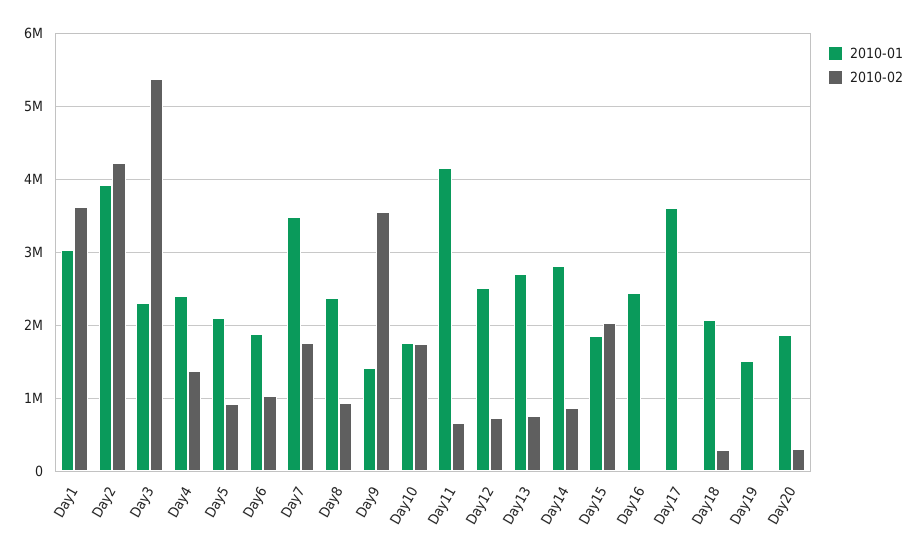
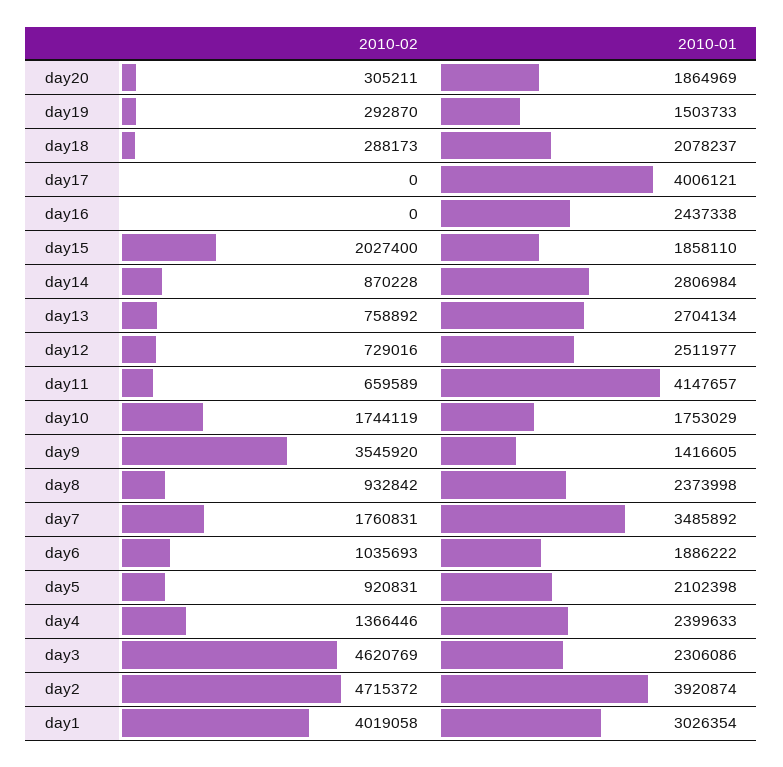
2010-02, Day1: 3600000 -> 4019058
2010-02, Day2: 4200000 -> 4715372
2010-02, Day3: 5400000 -> 4620769
2010-01, Day17: 3600000 -> 4006121
2010-02, Day19: 0 -> 292870

